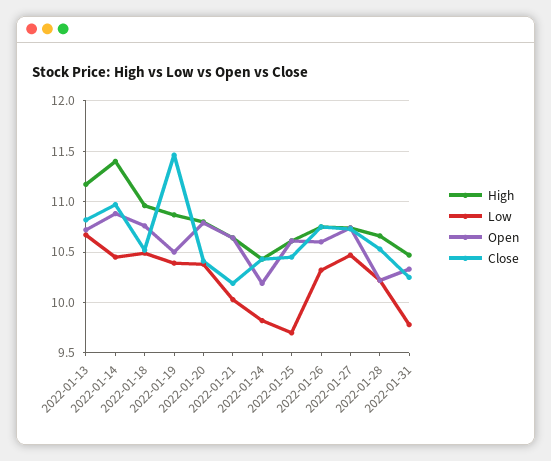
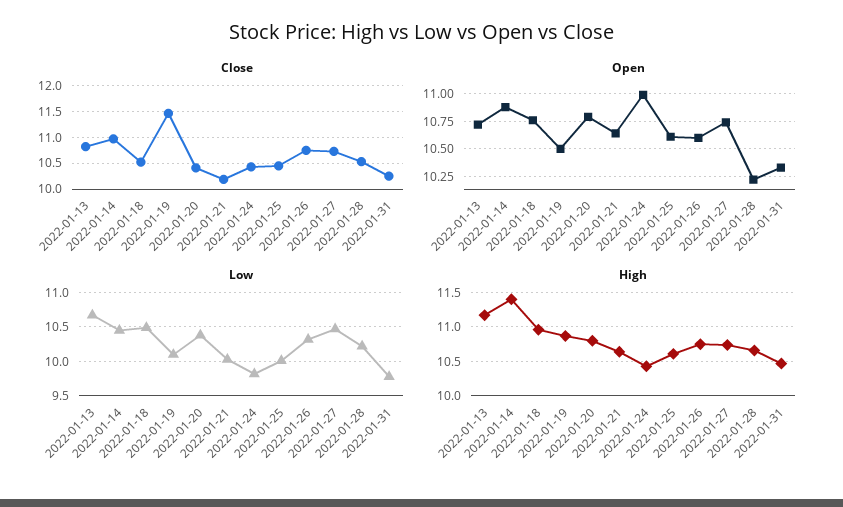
Low, 2022-01-19: 10.4 -> 10.1
Open, 2022-01-24: 10.2 -> 11
Low, 2022-01-25: 9.7 -> 10

